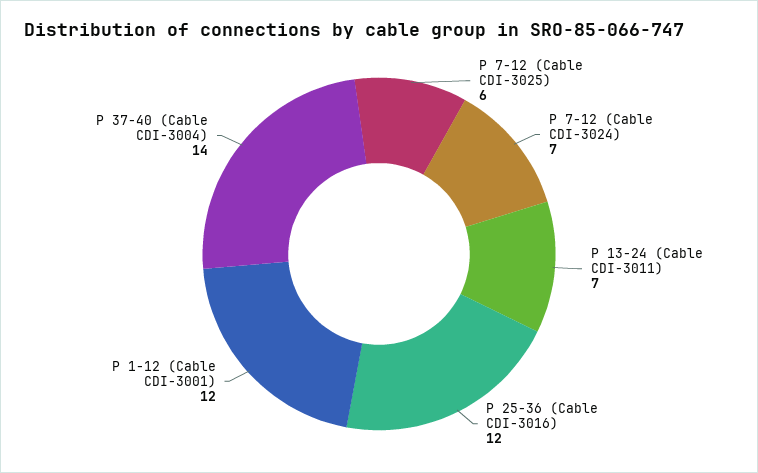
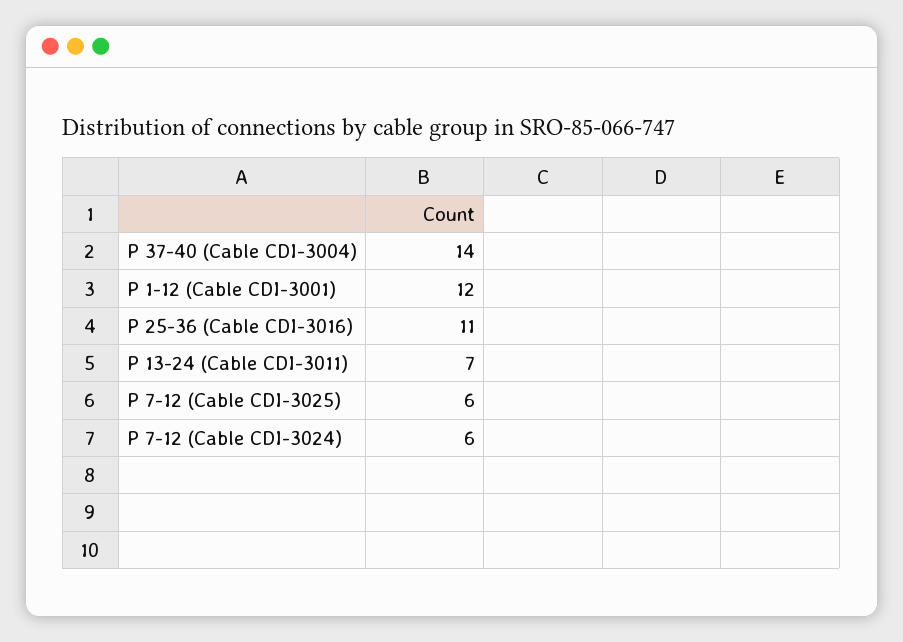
P 7-12 (Cable CDI-3024): 7 -> 6
P 25-36 (Cable CDI-3016): 12 -> 11

